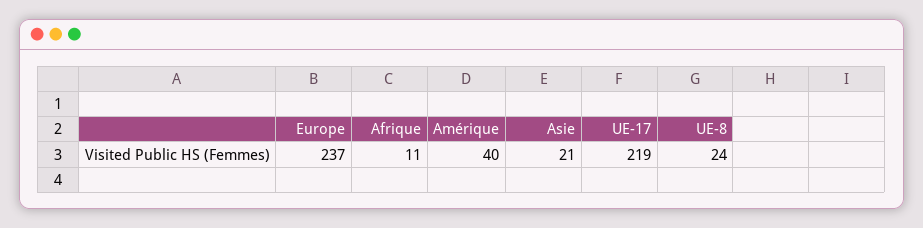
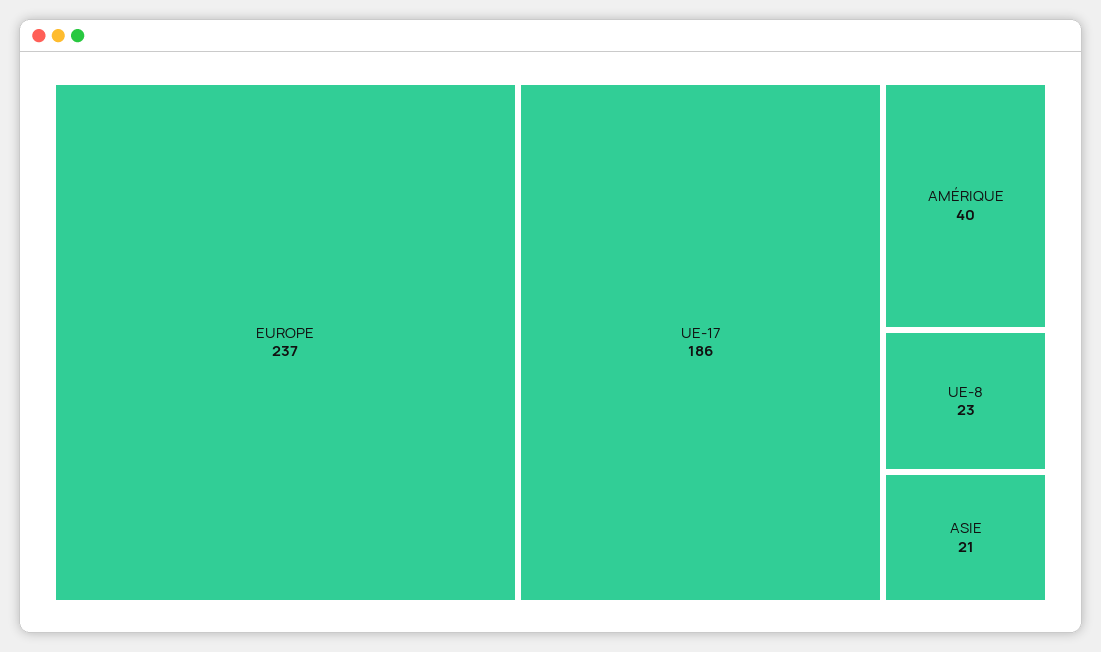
Afrique: 11 -> none
UE-17: 219 -> 186
UE-8: 24 -> 23

